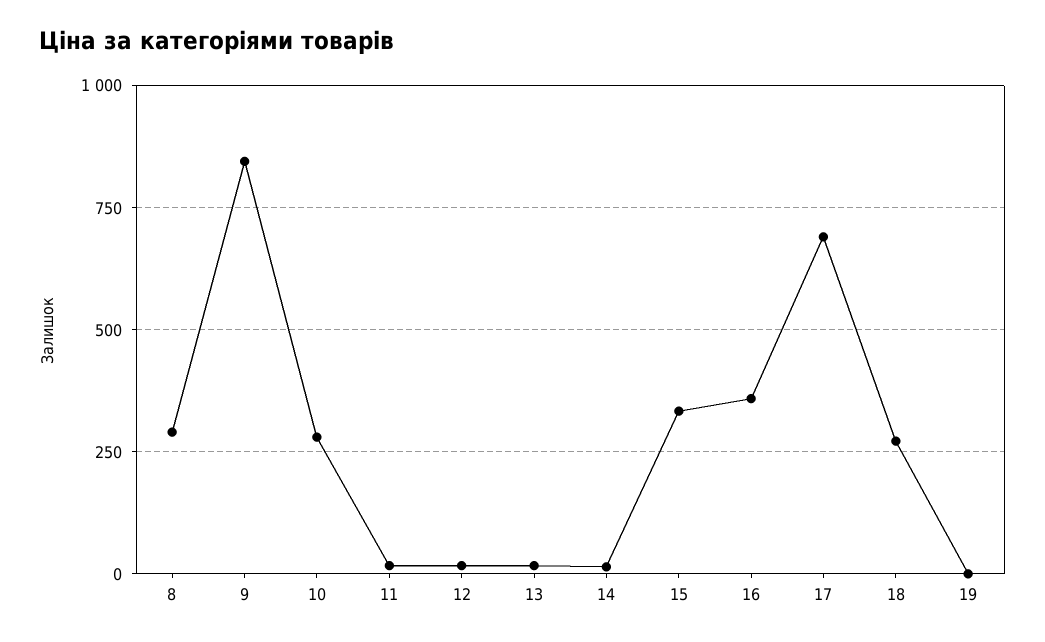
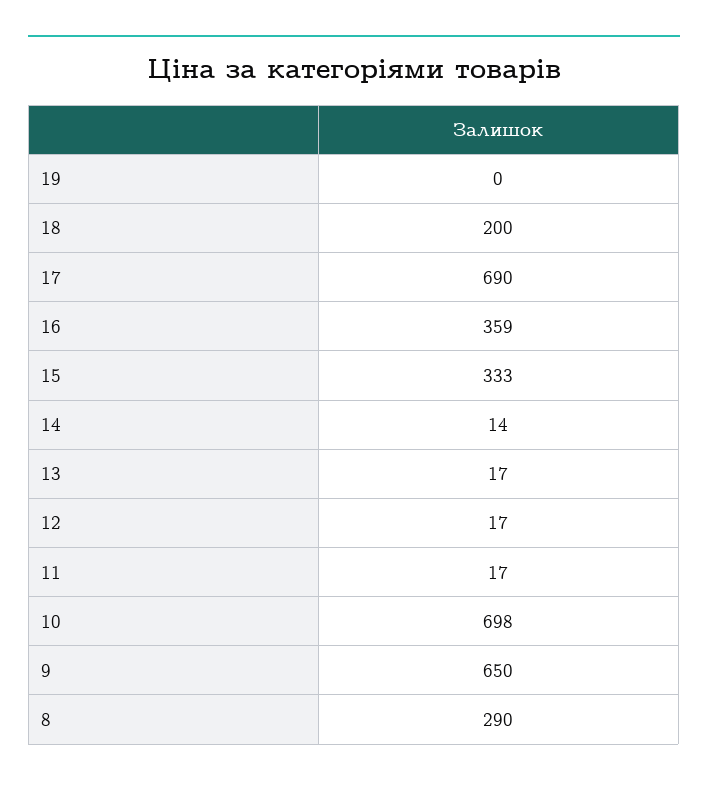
9: 850 -> 650
10: 275 -> 698
18: 275 -> 200

